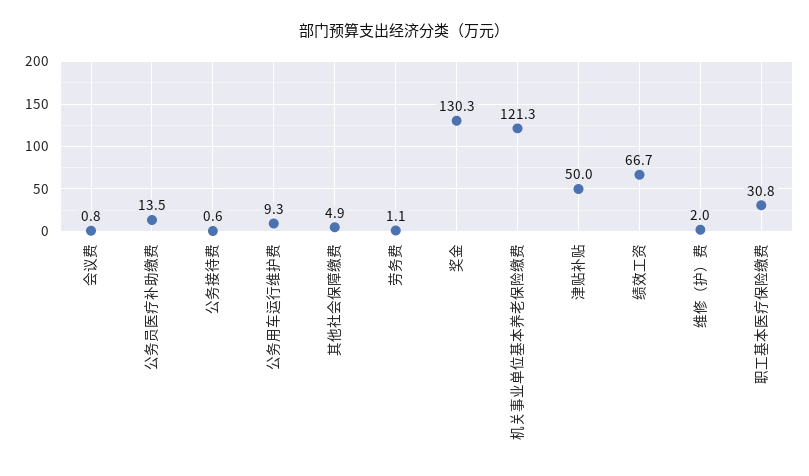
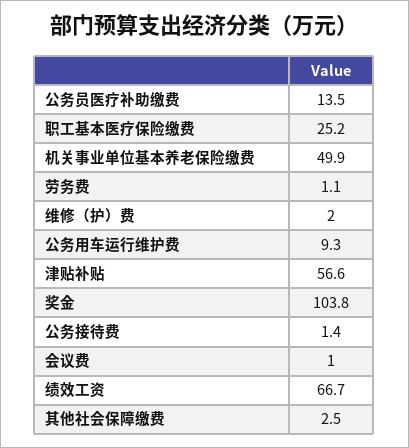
会议费: 0.8 -> 1
公务接待费: 0.6 -> 1.4
其他社会保障缴费: 4.9 -> 2.5
奖金: 130.3 -> 103.8
机关事业单位基本养老保险缴费: 121.3 -> 49.9
津贴补贴: 50 -> 56.6
职工基本医疗保险缴费: 30.8 -> 25.2

